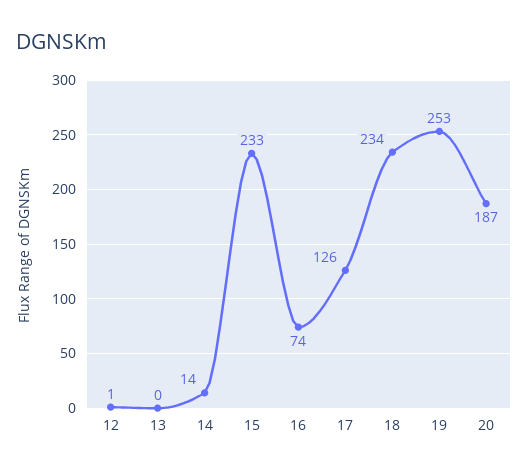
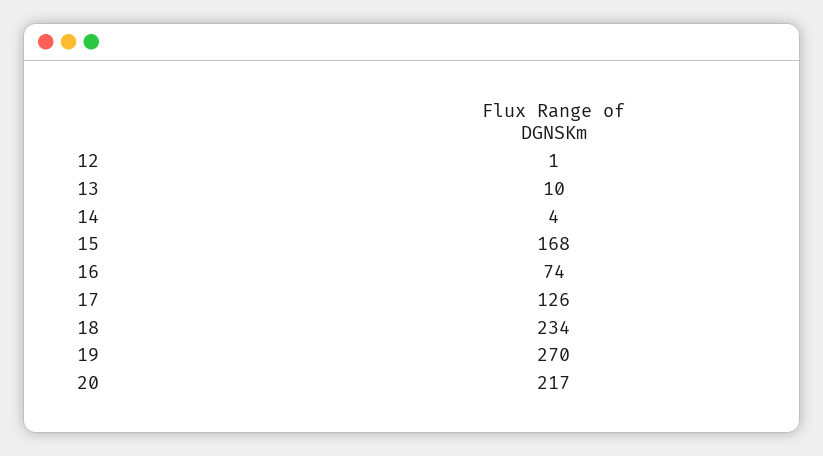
13: 0 -> 10
14: 14 -> 4
15: 233 -> 168
19: 253 -> 270
20: 187 -> 217

